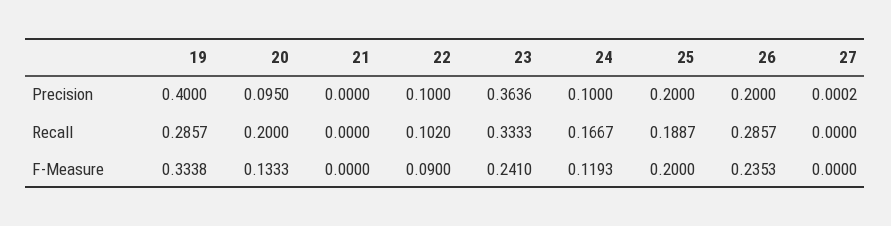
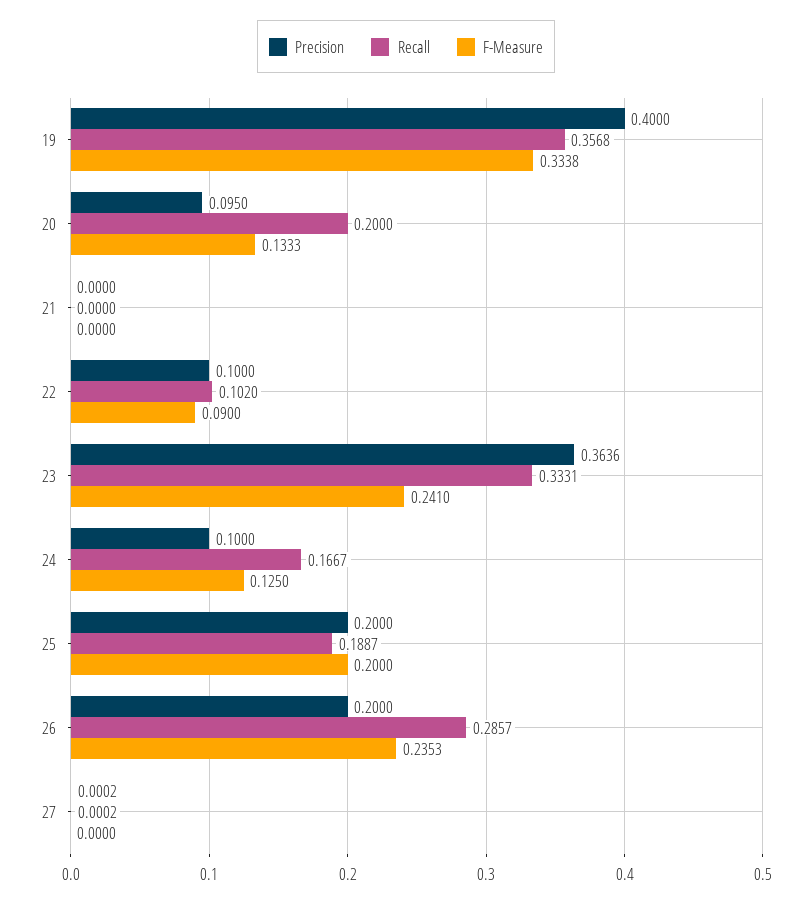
Recall, 19: 0.2857 -> 0.3568
Recall, 23: 0.3333 -> 0.3331
Recall, 27: 0 -> 0.0002
F-Measure, 24: 0.1193 -> 0.125

